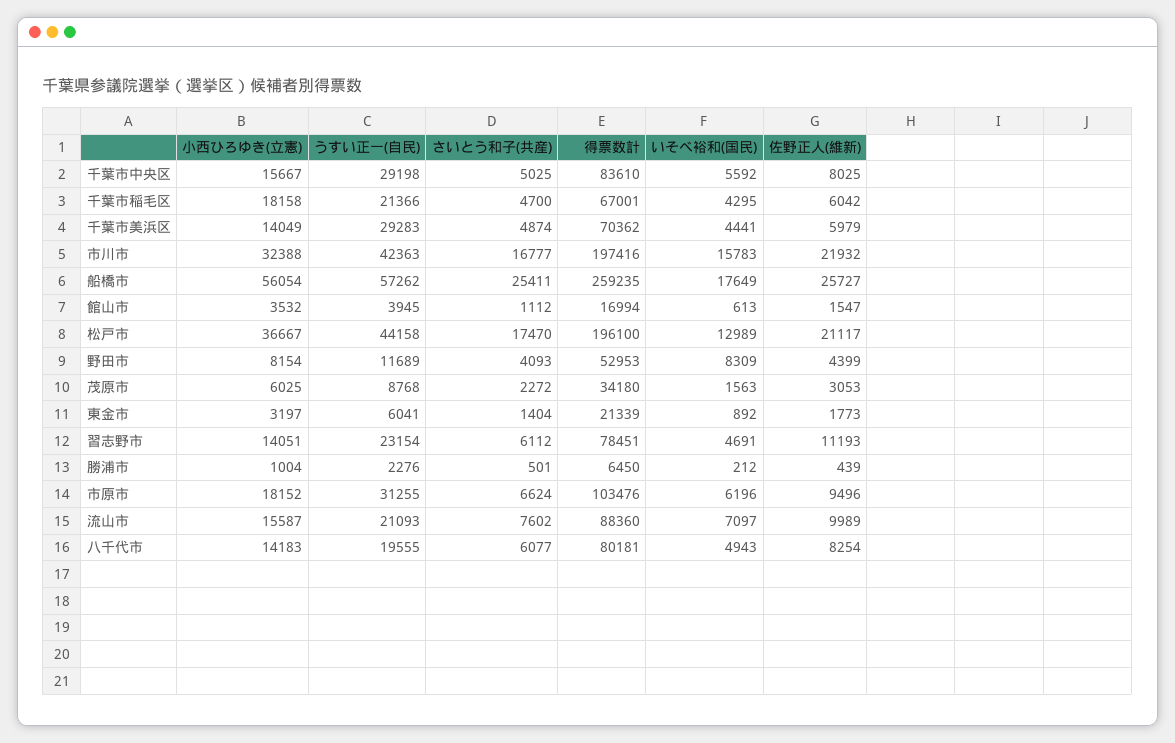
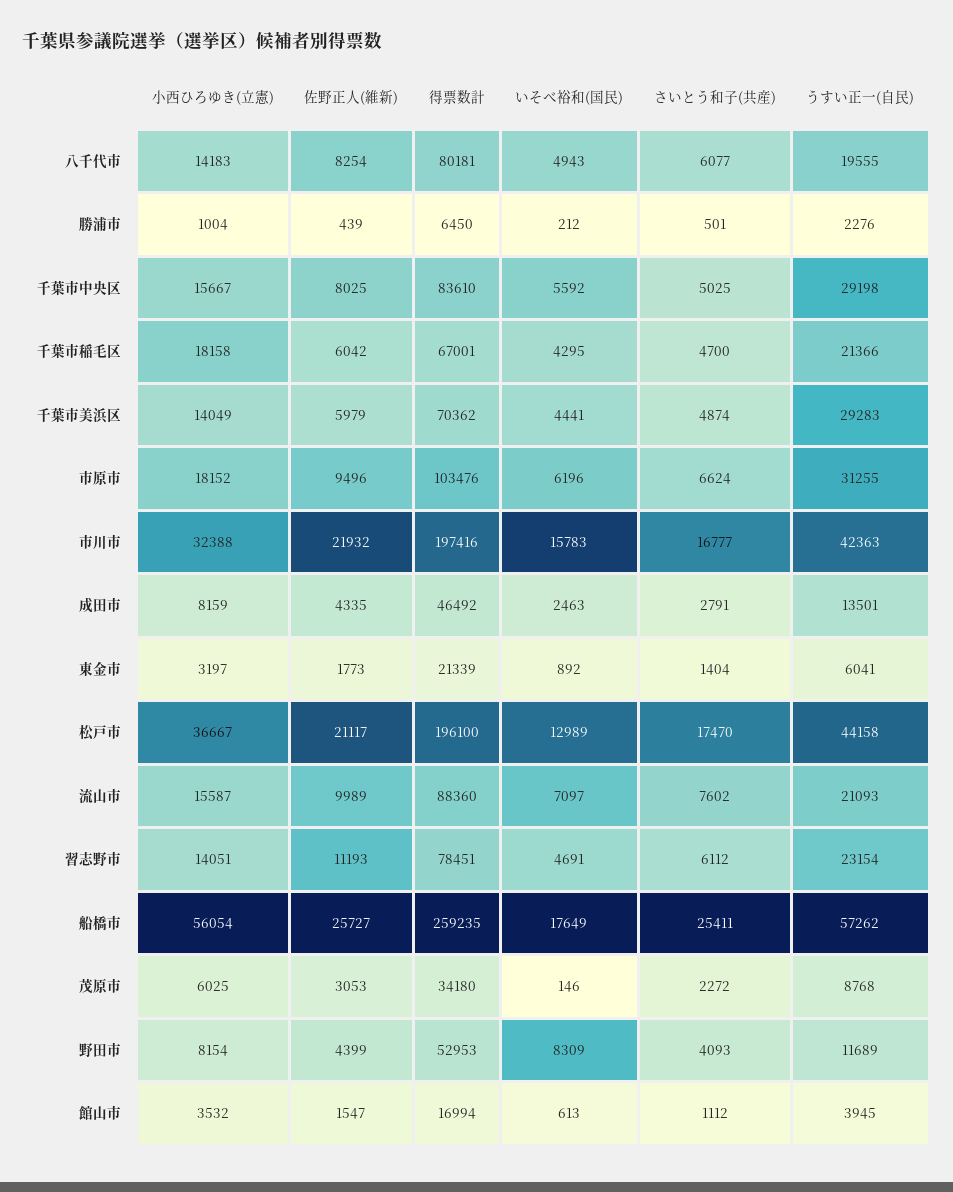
いそべ裕和(国民), 茂原市: 1563 -> 146
小西ひろゆき(立憲), 成田市: none -> 8159
佐野正人(維新), 成田市: none -> 4335
得票数計, 成田市: none -> 46492
いそべ裕和(国民), 成田市: none -> 2463
さいとう和子(共産), 成田市: none -> 2791
うすい正一(自民), 成田市: none -> 13501

